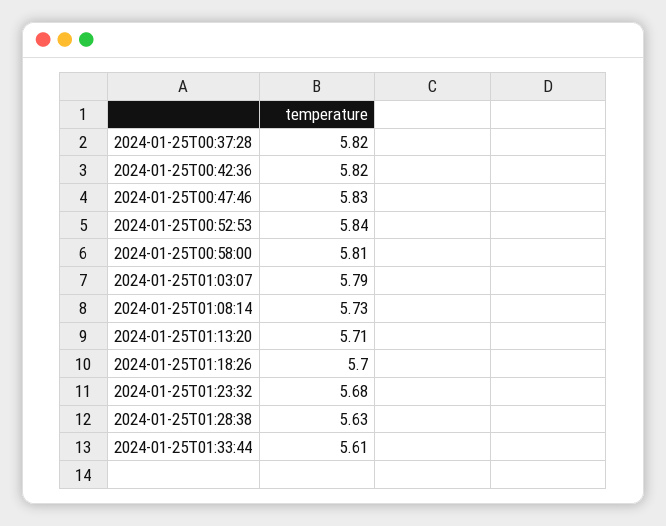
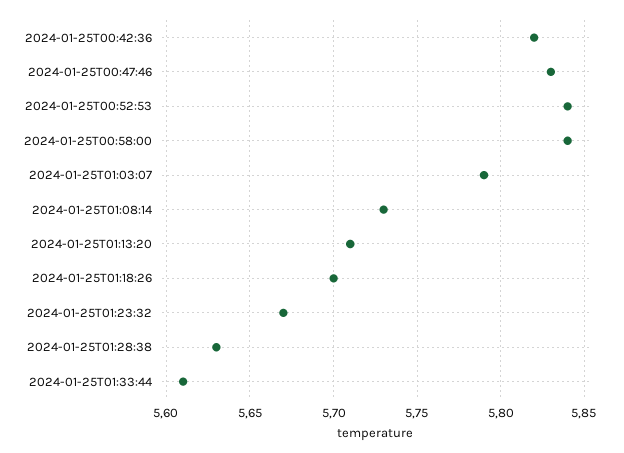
2024-01-25T00:37:28: 5.82 -> none
2024-01-25T00:58:00: 5.81 -> 5.84
2024-01-25T01:23:32: 5.68 -> 5.67

